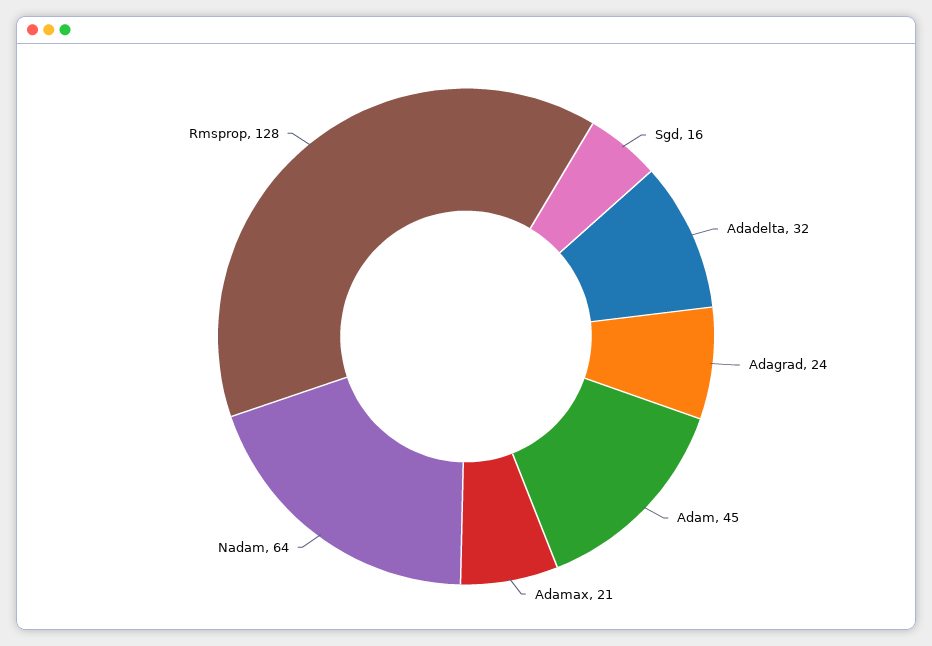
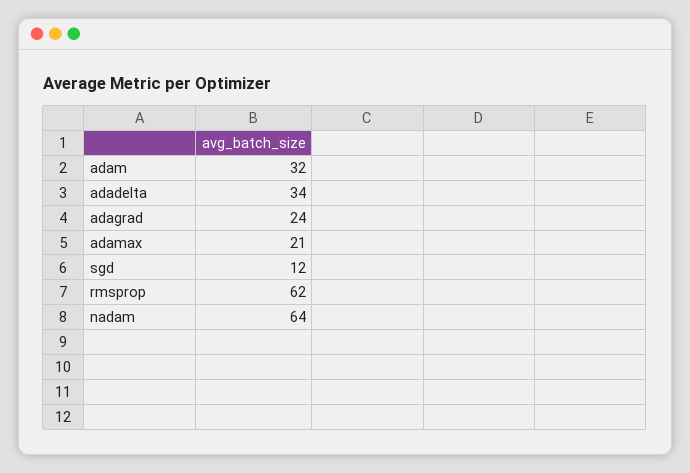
Sgd: 16 -> 12
Adadelta: 32 -> 34
Adam: 45 -> 32
Rmsprop: 128 -> 62

